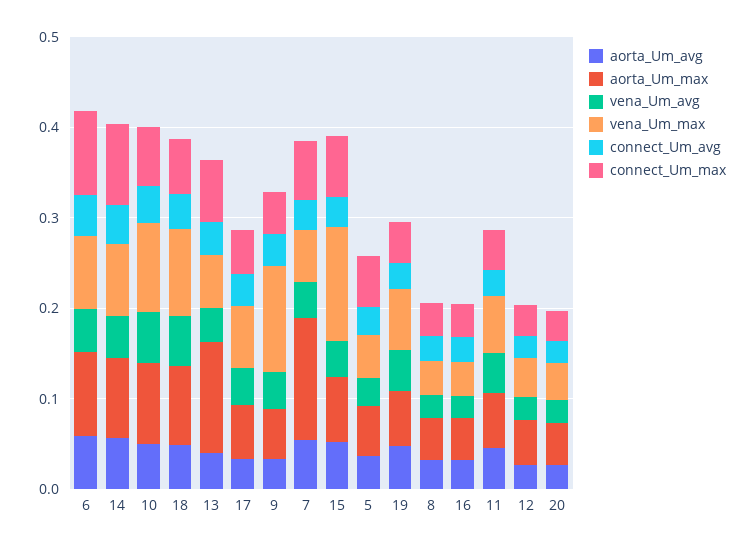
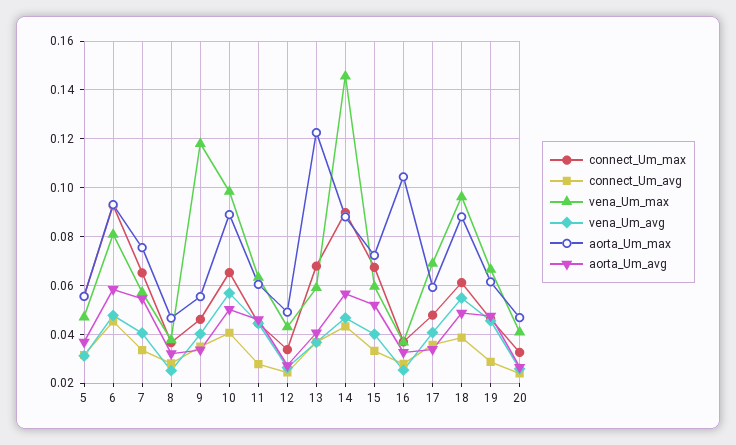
vena_Um_max, 14: 0.08 -> 0.145
aorta_Um_max, 7: 0.14 -> 0.075
vena_Um_max, 15: 0.12 -> 0.06
aorta_Um_max, 16: 0.04 -> 0.105

